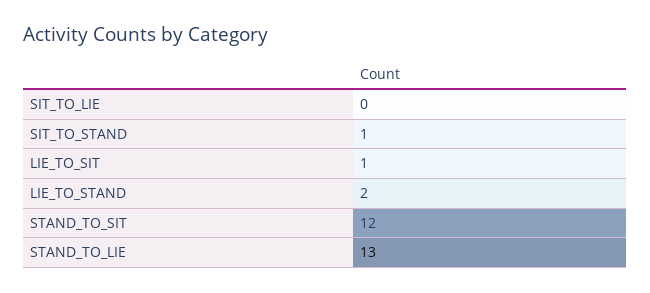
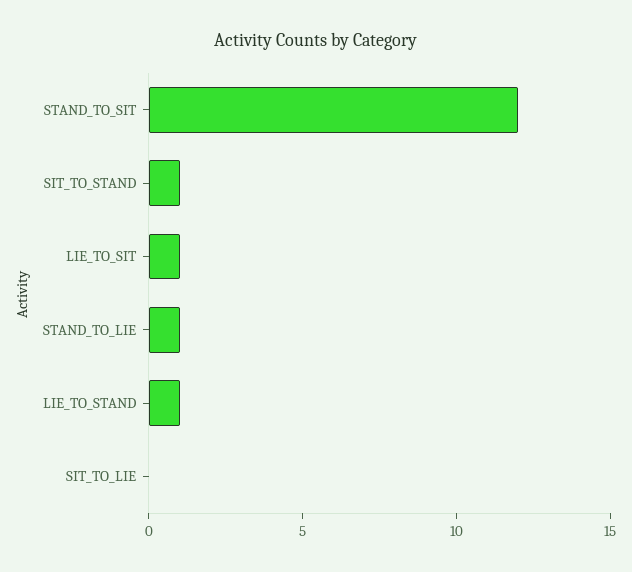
LIE_TO_STAND: 2 -> 1
STAND_TO_LIE: 13 -> 1

